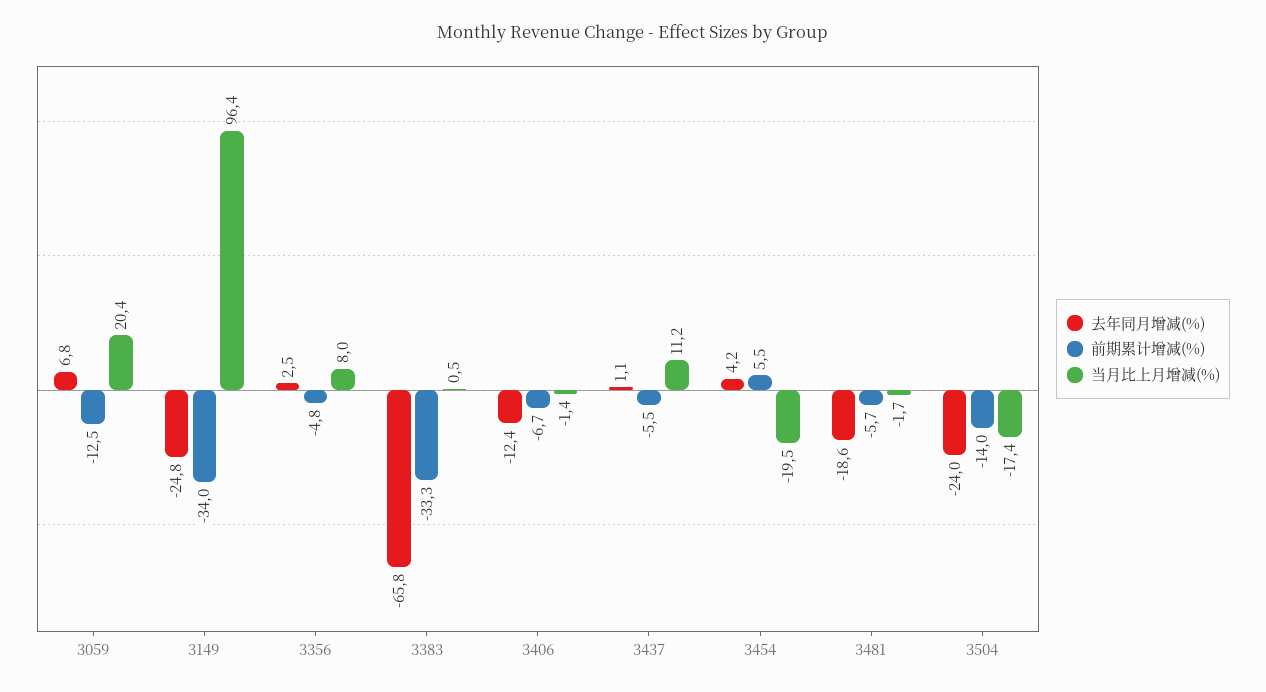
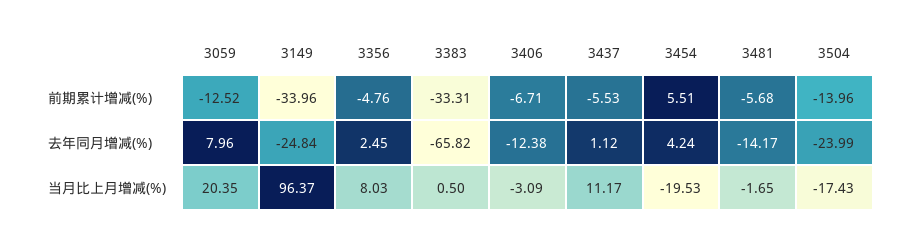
去年同月增减(%), 3059: 6.8 -> 7.96
当月比上月增减(%), 3406: -1.4 -> -3.09
去年同月增减(%), 3481: -18.6 -> -14.17

